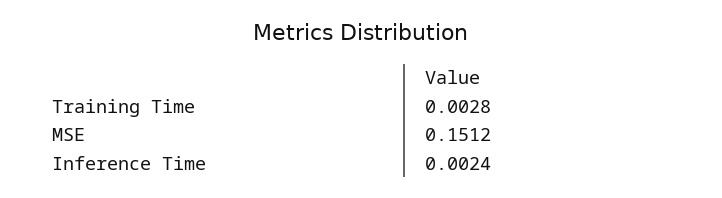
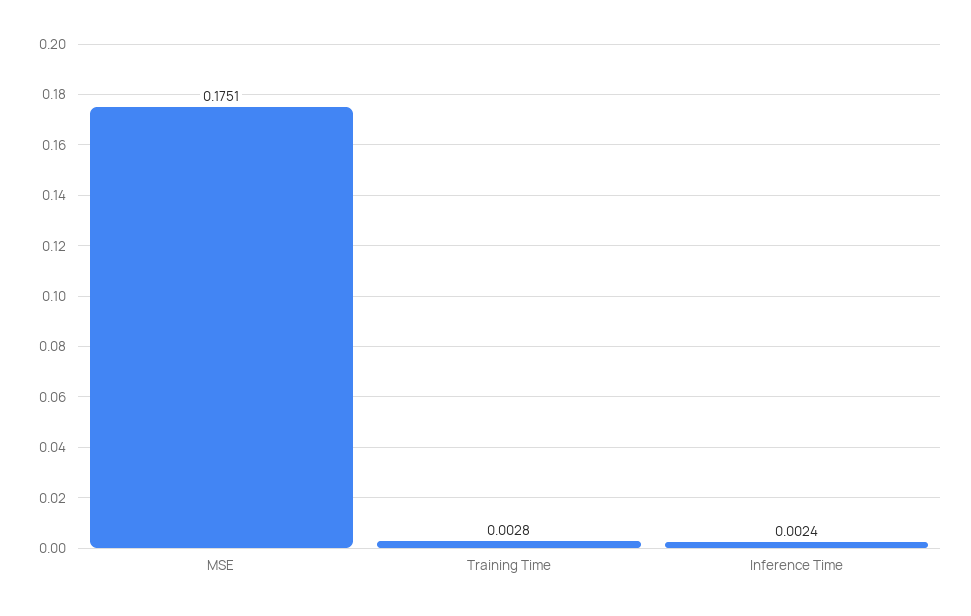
MSE: 0.1512 -> 0.1751

